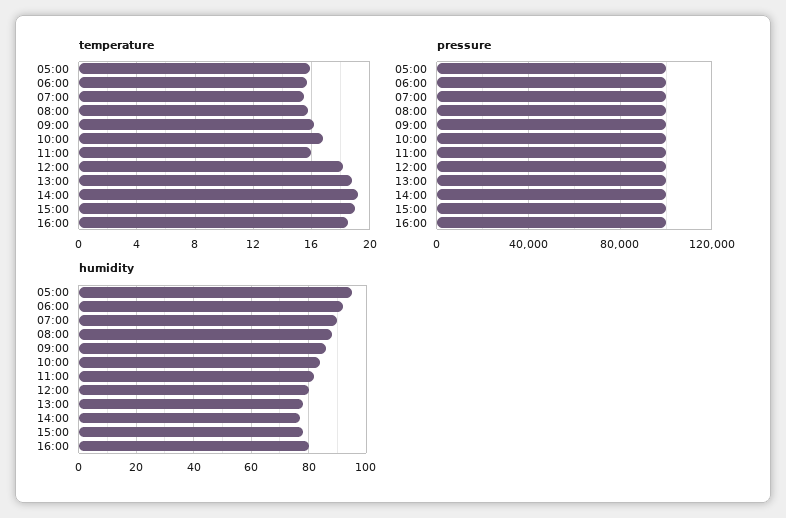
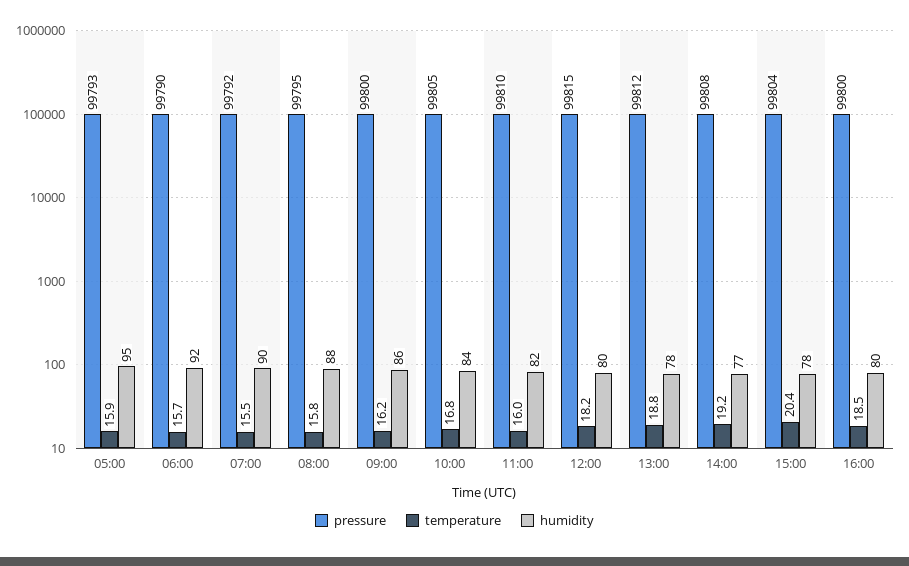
temperature, 15:00: 19 -> 20.4

